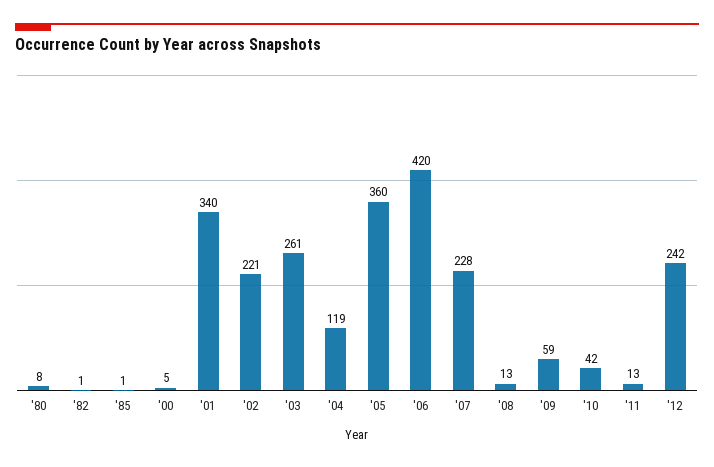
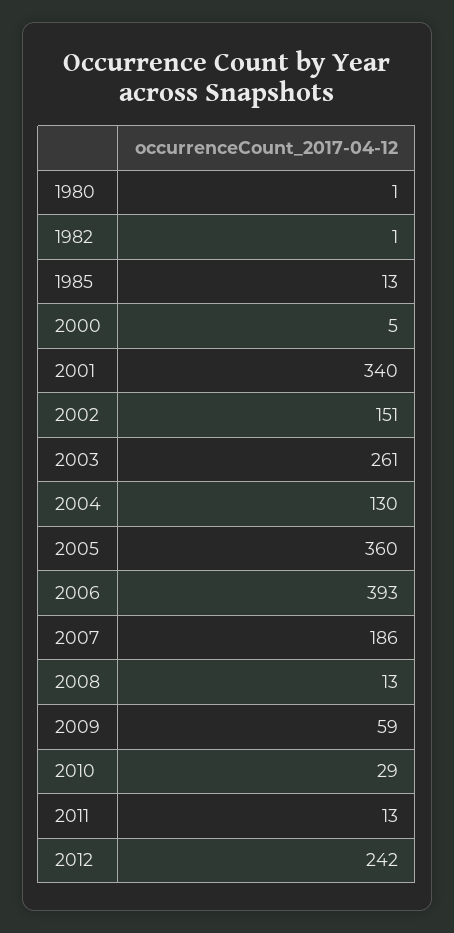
'80: 8 -> 1
'85: 1 -> 13
'02: 221 -> 151
'04: 119 -> 130
'06: 420 -> 393
'07: 228 -> 186
'10: 42 -> 29

